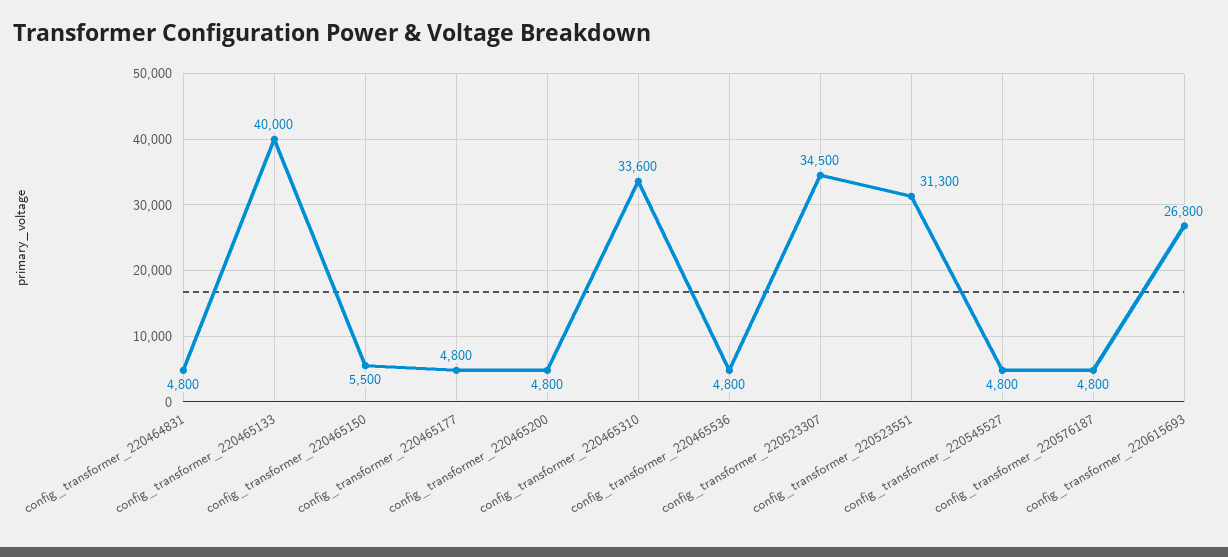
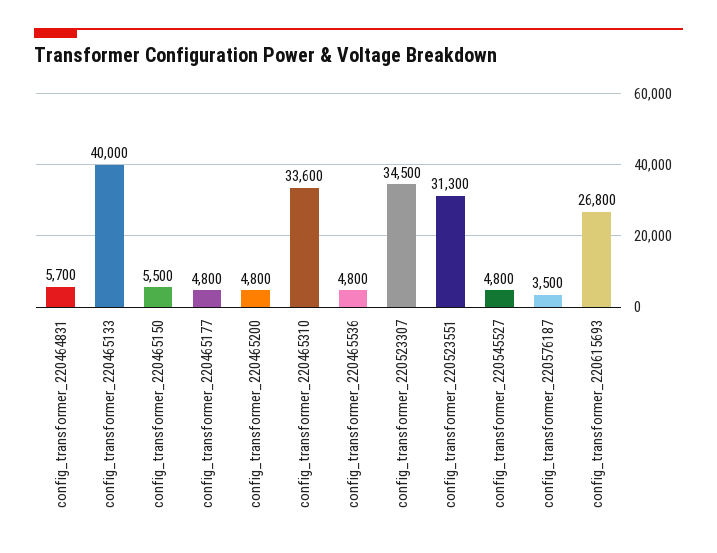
config_transformer_220464831: 4800 -> 5700
config_transformer_220576187: 4800 -> 3500

